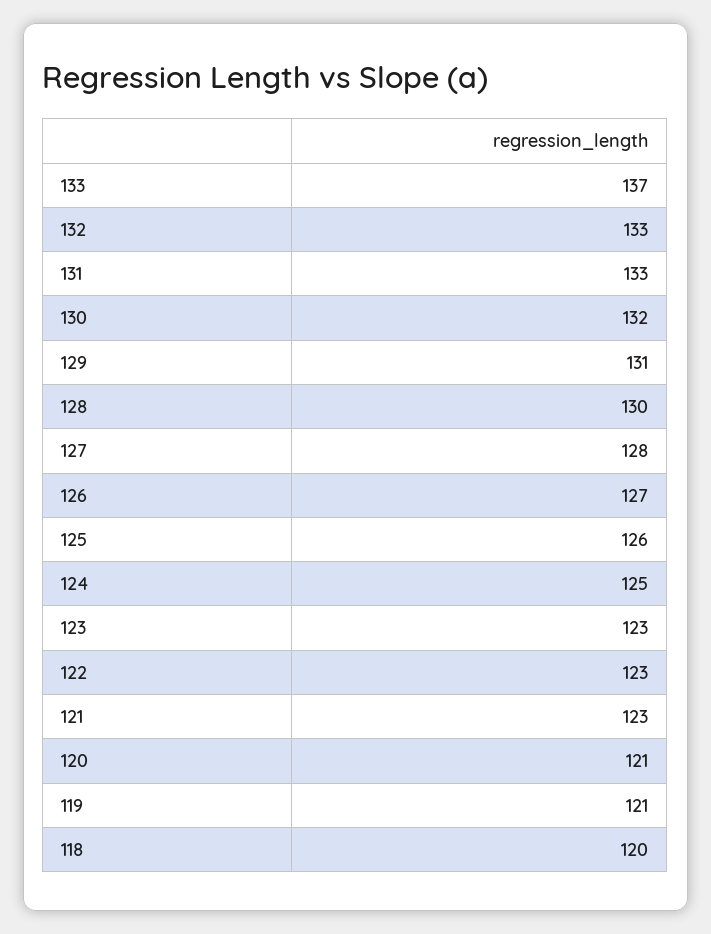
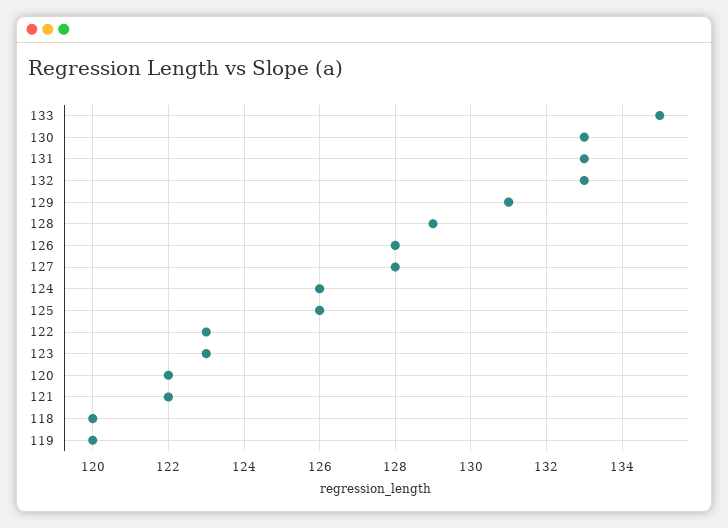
133: 137 -> 135
130: 132 -> 133
128: 130 -> 129
126: 127 -> 128
124: 125 -> 126
121: 123 -> 122
120: 121 -> 122
119: 121 -> 120

